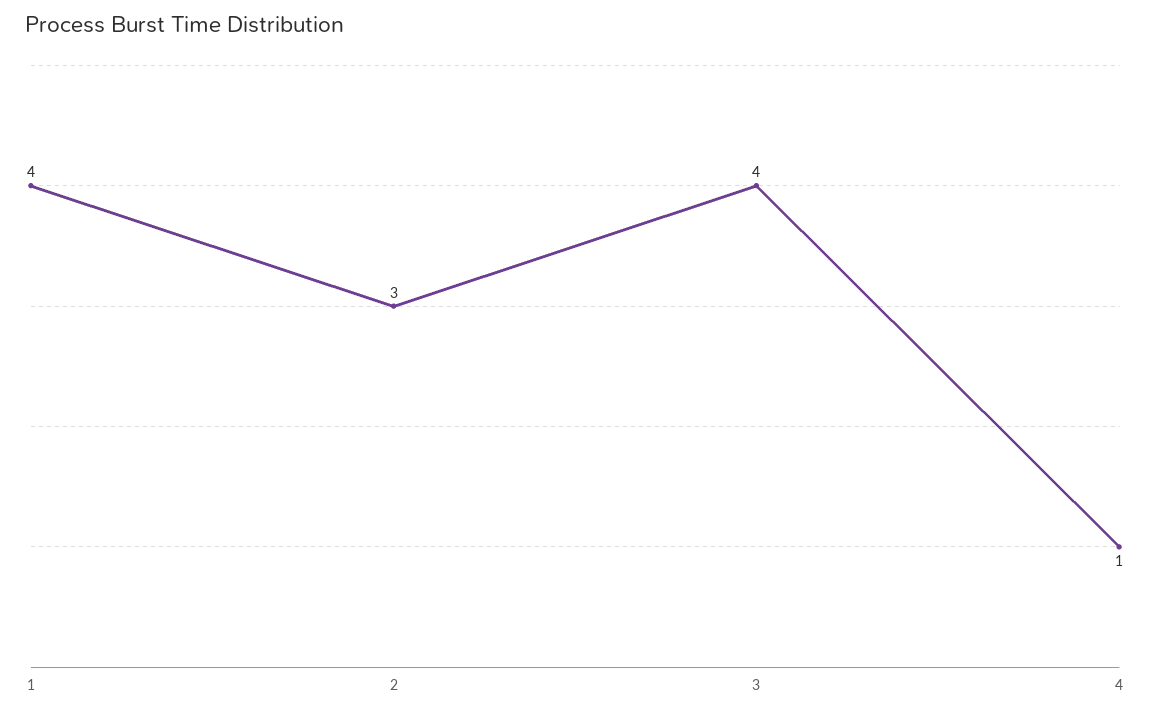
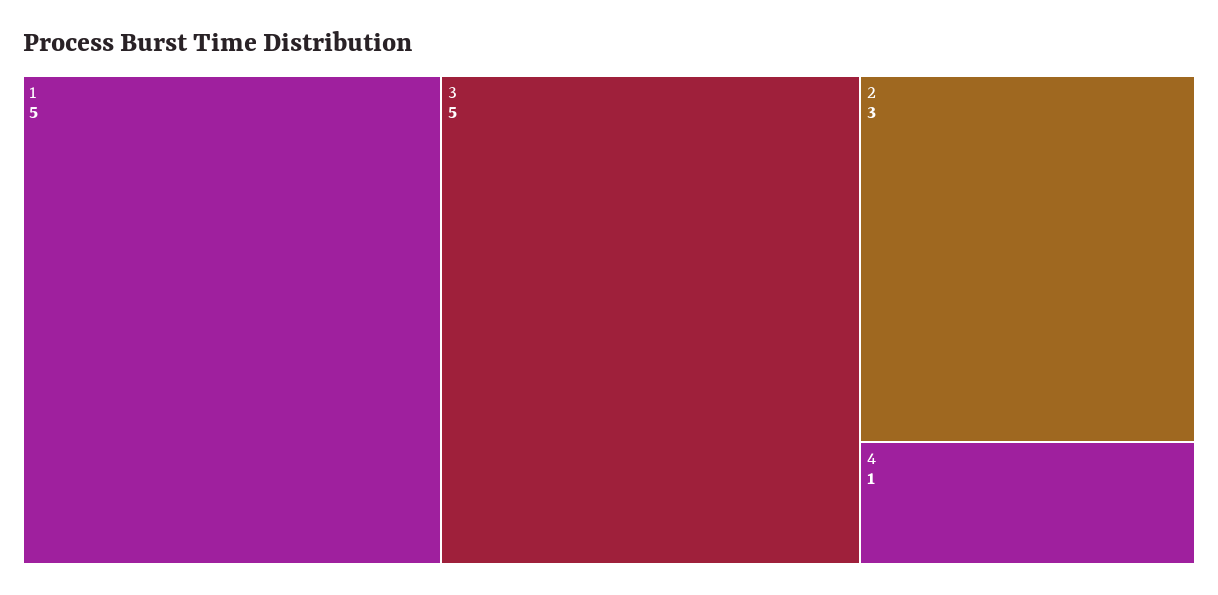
1: 4 -> 5
3: 4 -> 5

